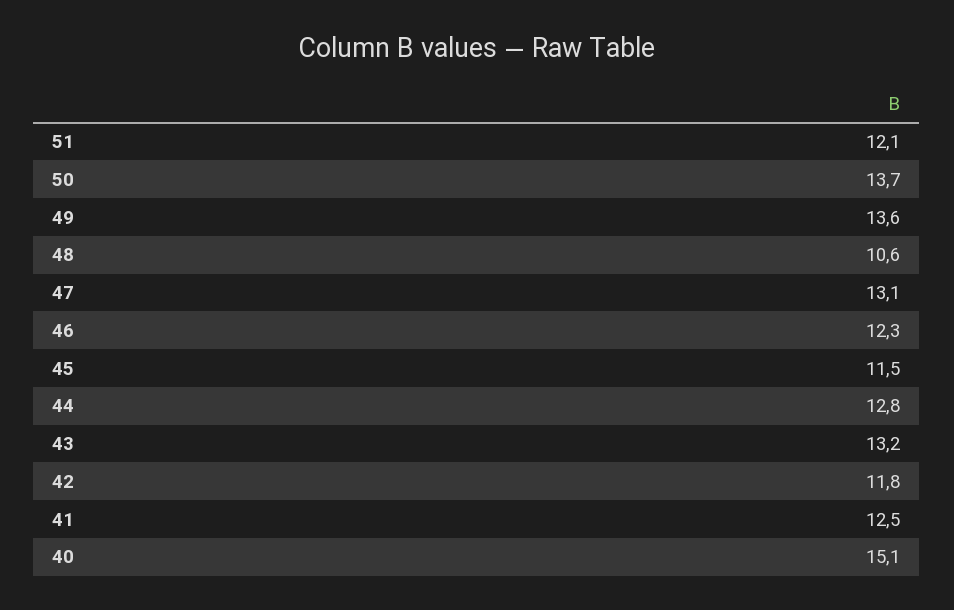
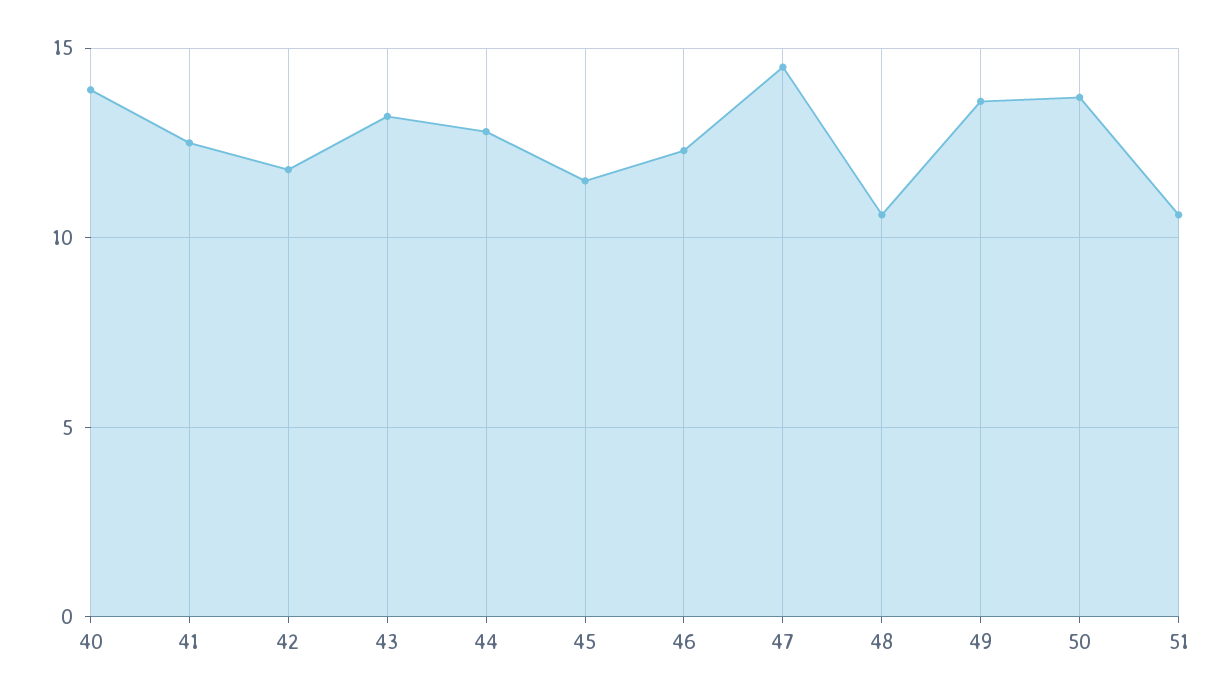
51: 12.1 -> 10.5
47: 13.1 -> 14.5
40: 15.1 -> 14

